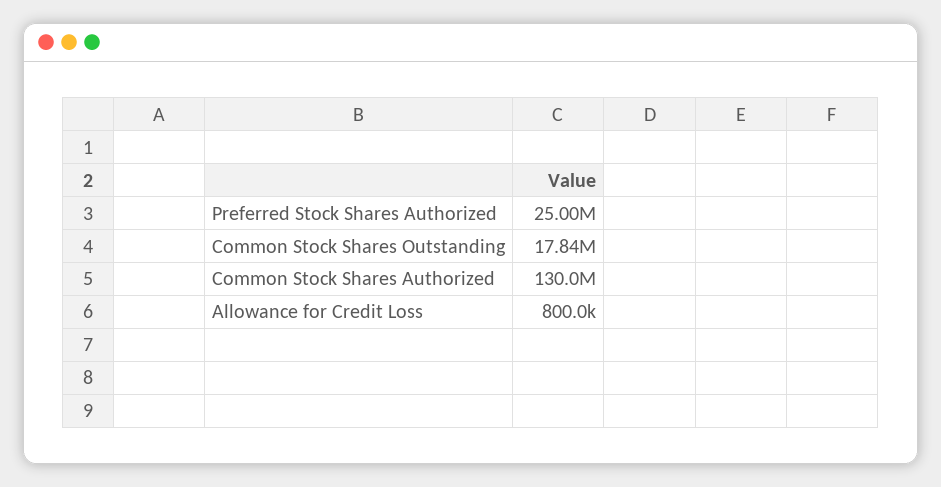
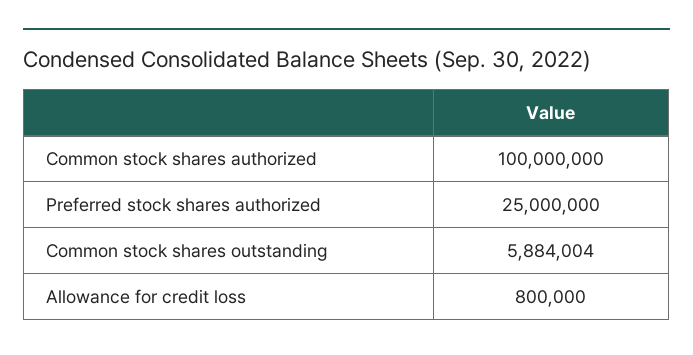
Common Stock Shares Outstanding: 17840000 -> 5884004
Common Stock Shares Authorized: 130000000 -> 100000000

